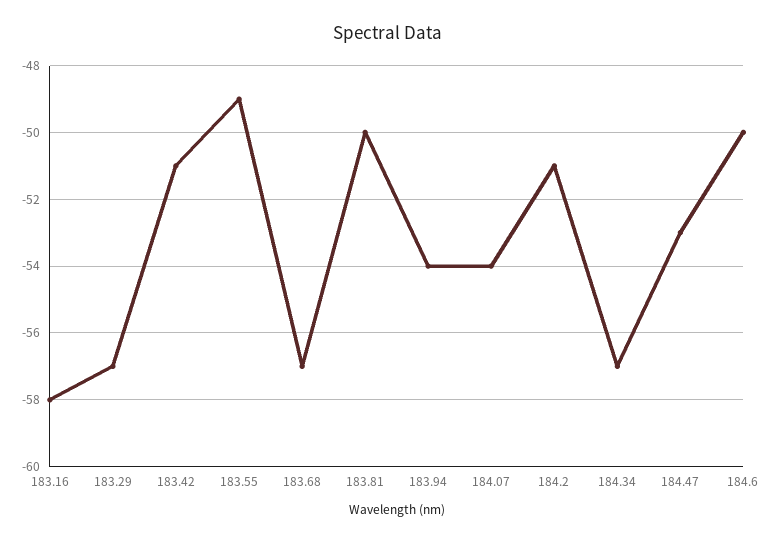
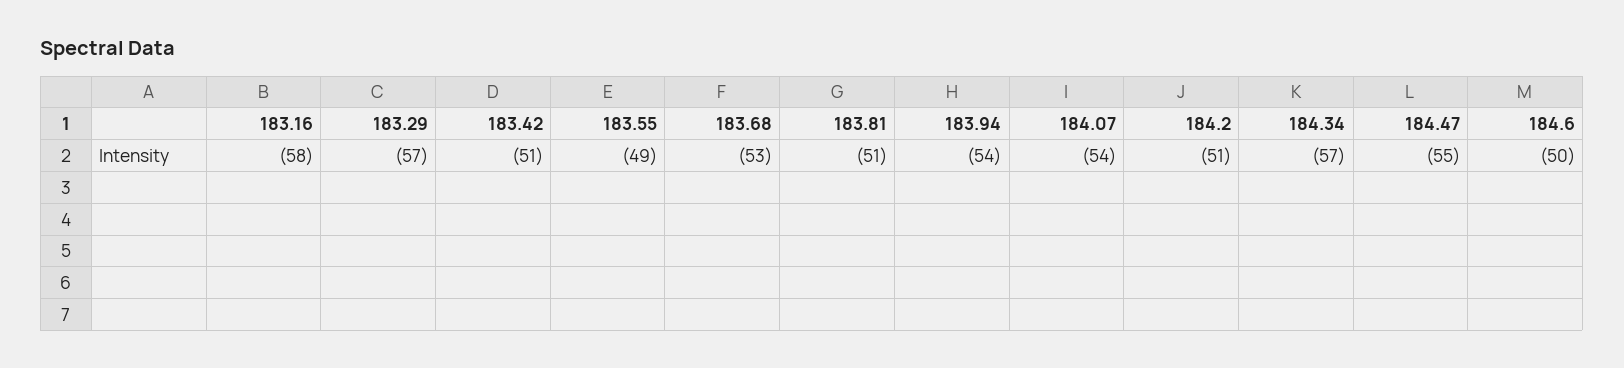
183.68: -57 -> -53
183.81: -50 -> -51
184.47: -53 -> -55

